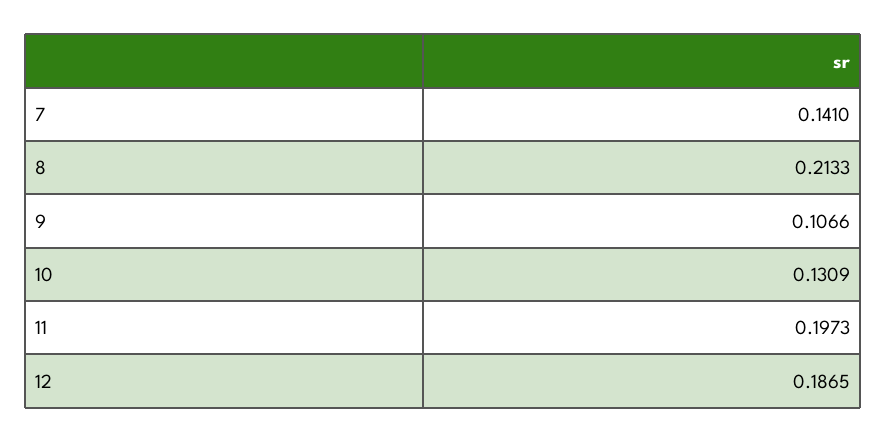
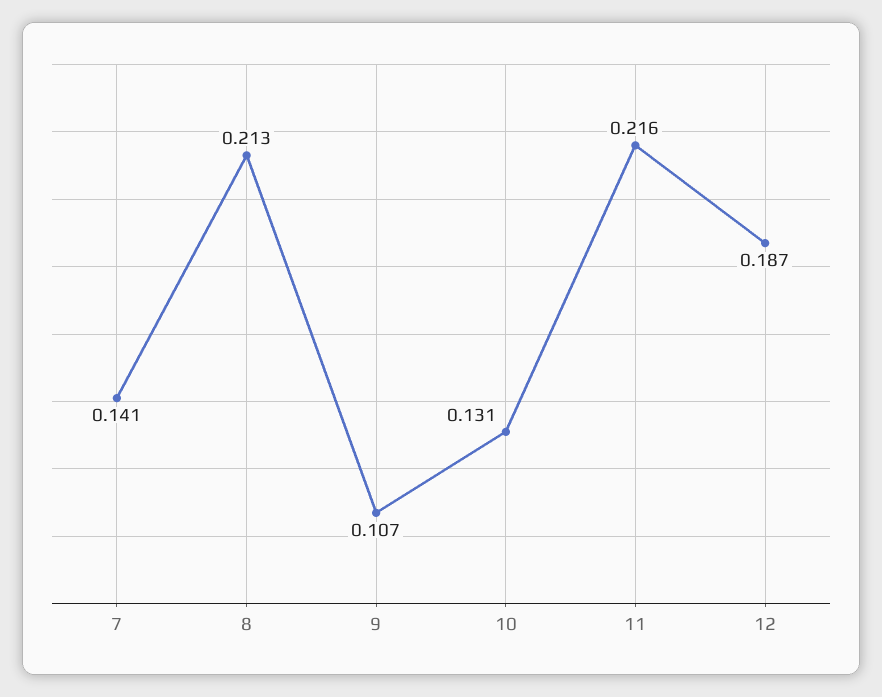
11: 0.1973 -> 0.216

